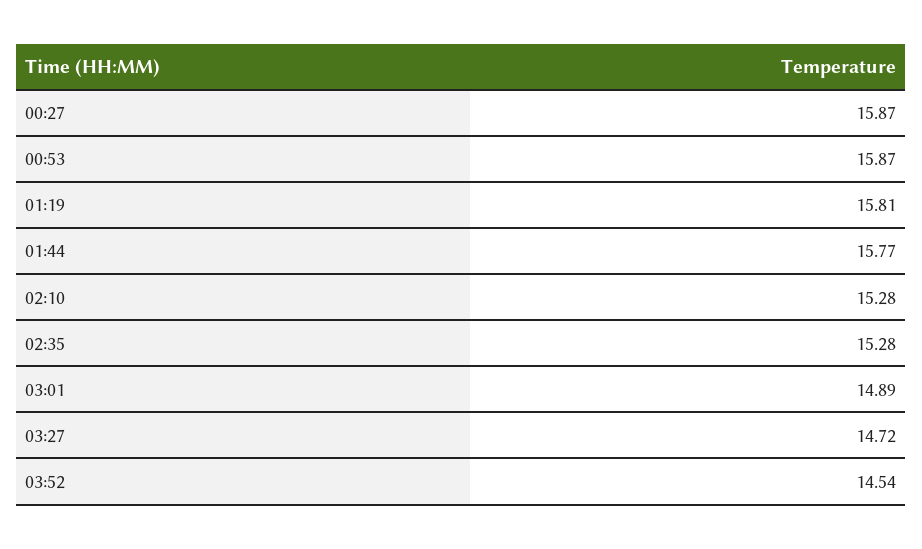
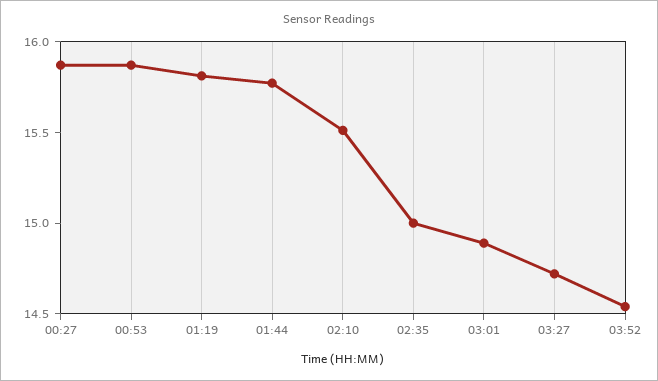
02:10: 15.28 -> 15.5
02:35: 15.28 -> 15

